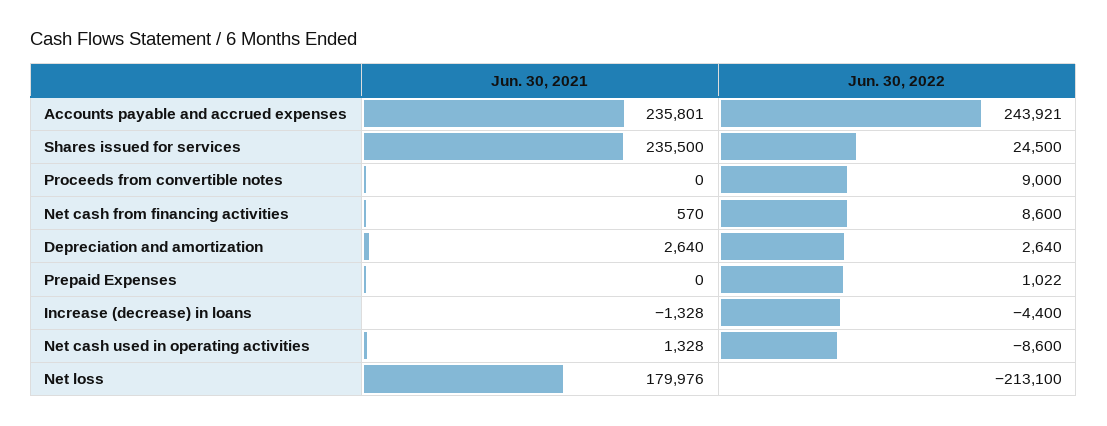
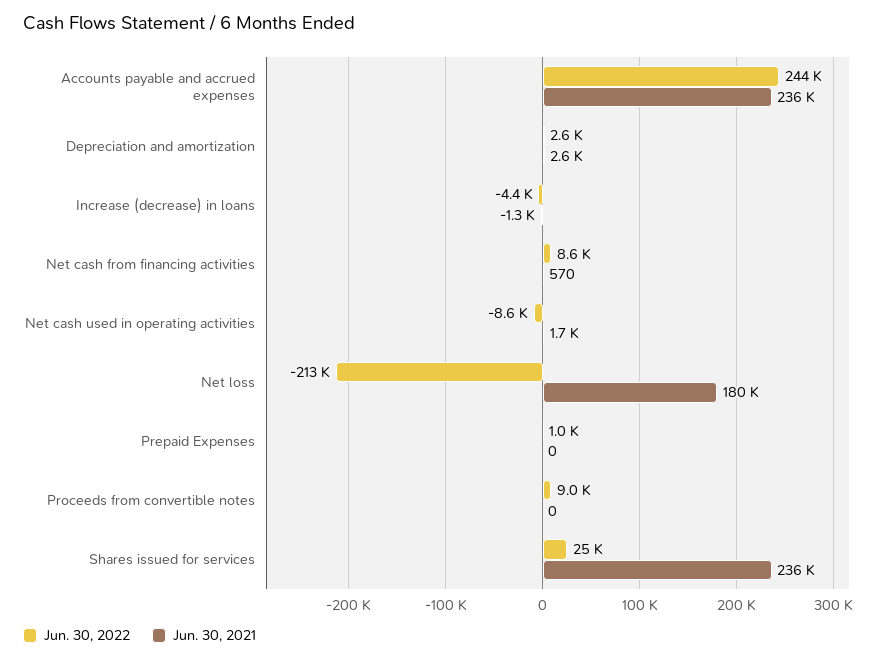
Jun. 30, 2021, Net cash used in operating activities: 1328 -> 1700

